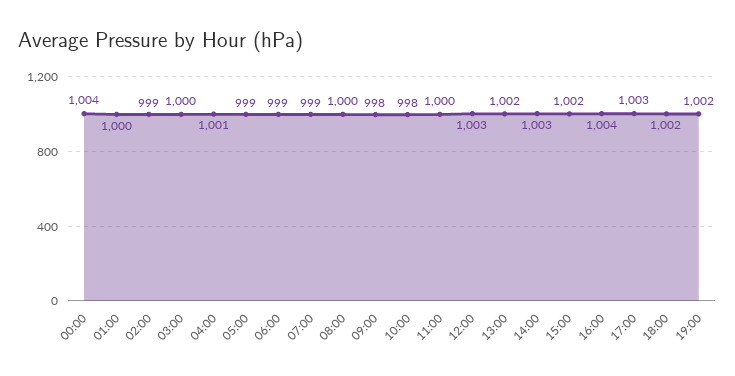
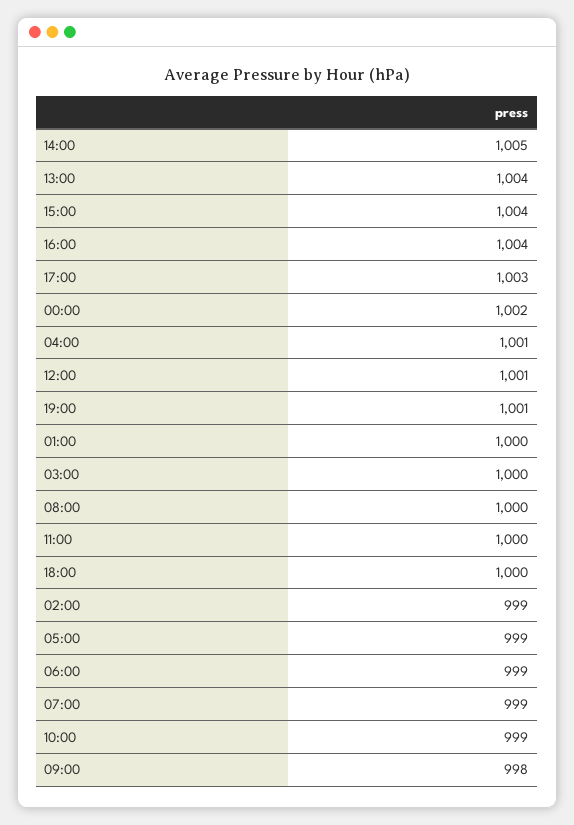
00:00: 1004 -> 1002
10:00: 998 -> 999
12:00: 1003 -> 1001
13:00: 1002 -> 1004
14:00: 1003 -> 1005
15:00: 1002 -> 1004
18:00: 1002 -> 1000
19:00: 1002 -> 1001

